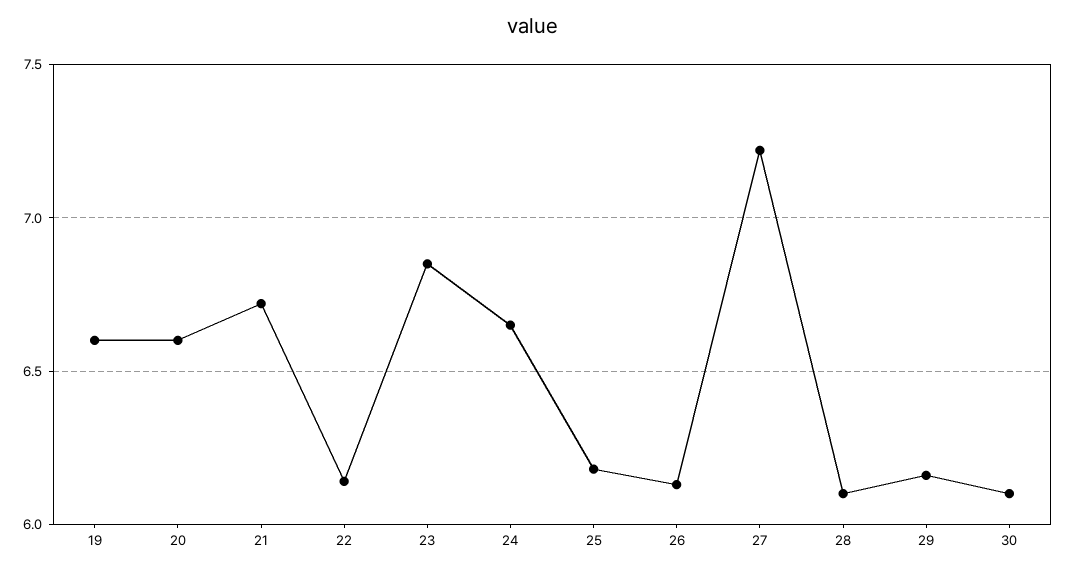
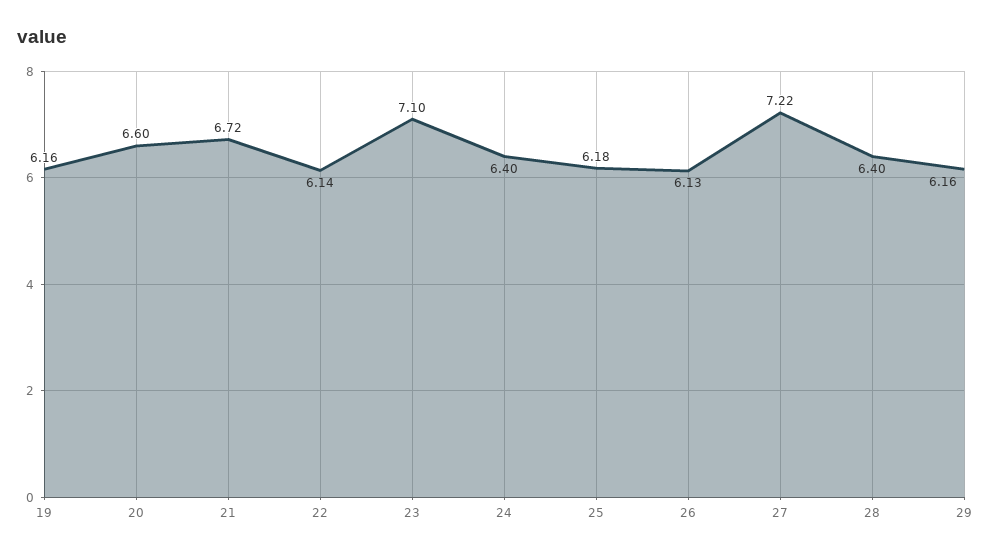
19: 6.6 -> 6.16
23: 6.85 -> 7.1
24: 6.65 -> 6.4
28: 6.1 -> 6.4
30: 6.1 -> none

